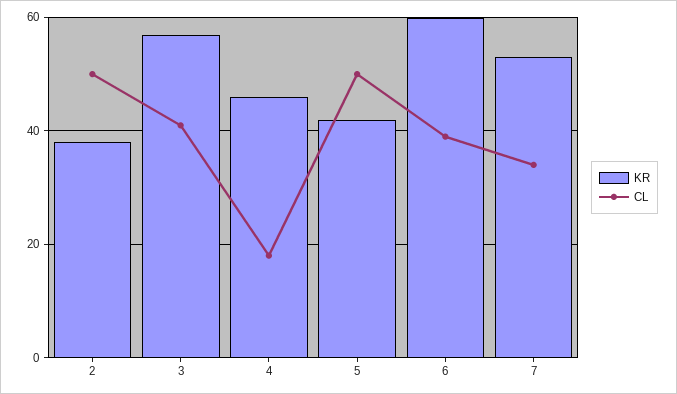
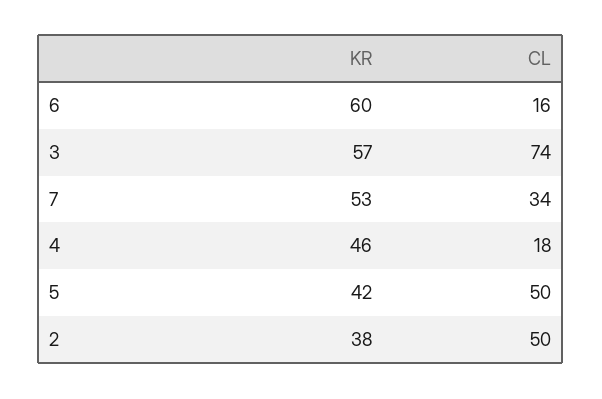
CL, 3: 40 -> 74
CL, 6: 40 -> 16

